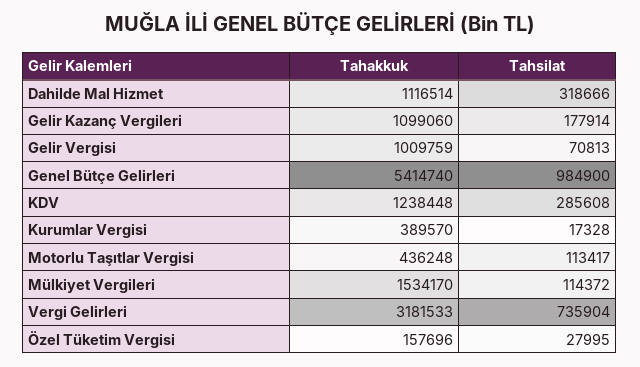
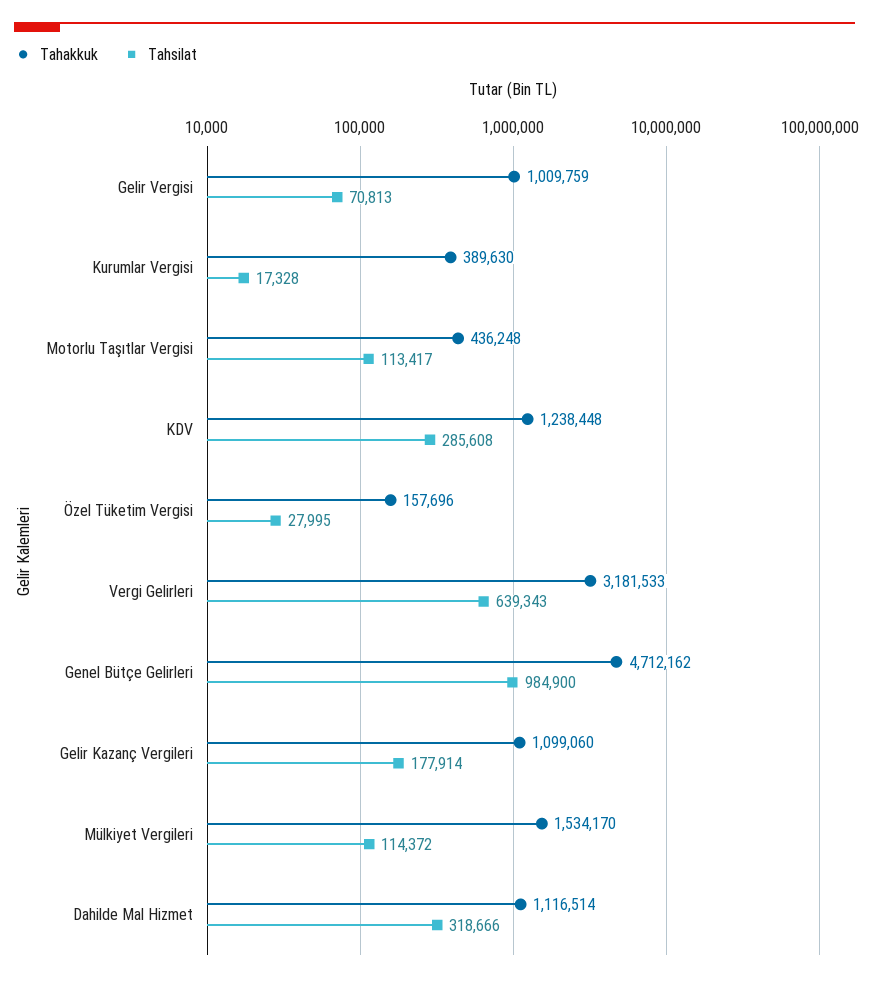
Tahakkuk, Genel Bütçe Gelirleri: 5414740 -> 4712162
Tahakkuk, Kurumlar Vergisi: 389570 -> 389630
Tahsilat, Vergi Gelirleri: 735904 -> 639343

